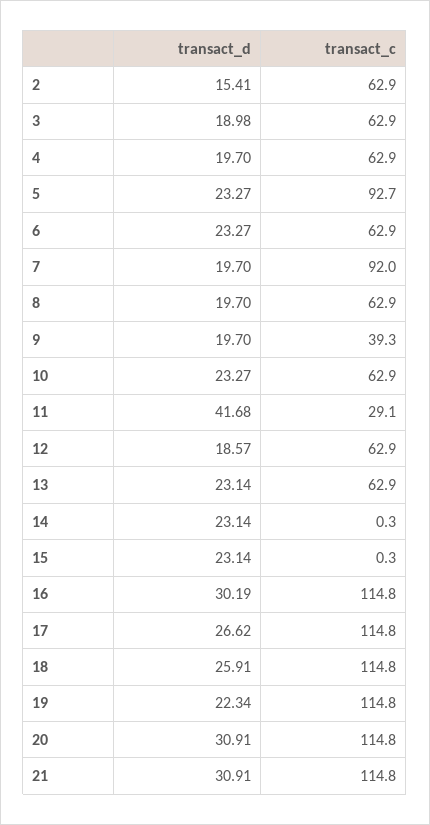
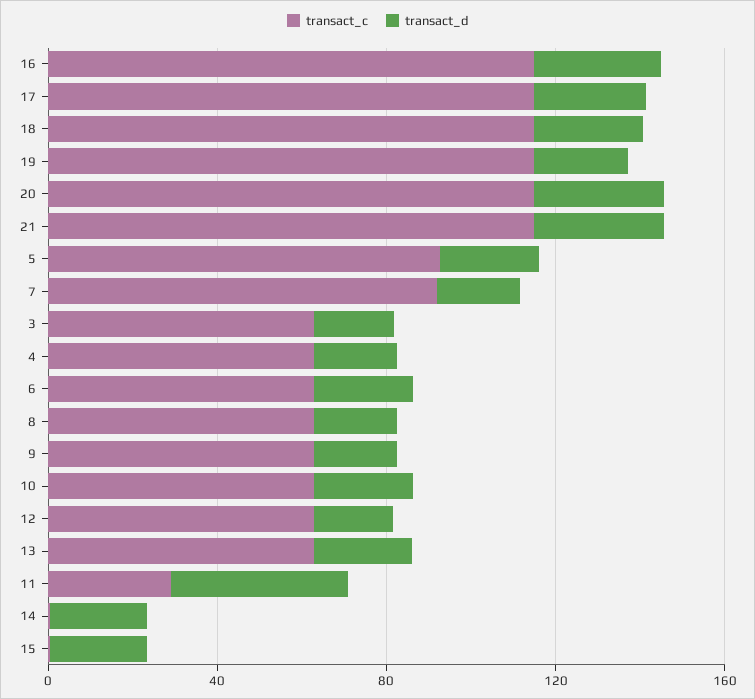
transact_d, 2: 15.41 -> none
transact_c, 2: 62.9 -> none
transact_c, 9: 39.3 -> 60

